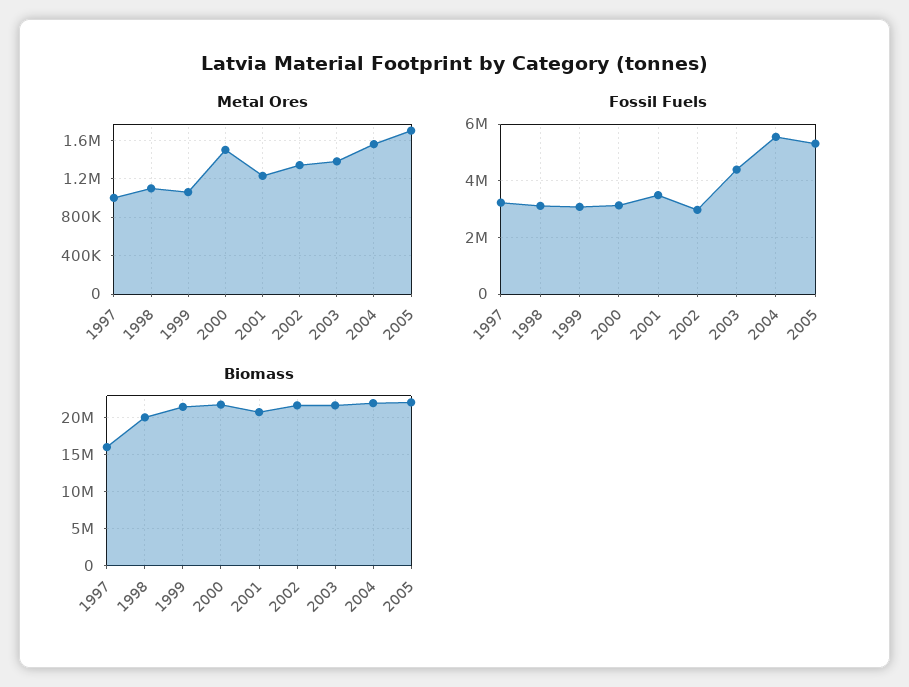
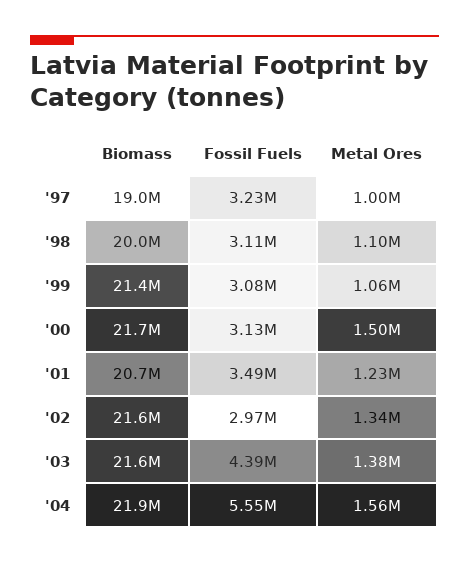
Metal Ores, 2005: 1700000 -> none
Fossil Fuels, 2005: 5250000 -> none
Biomass, 1997: 16000000 -> 19000000
Biomass, 2005: 22000000 -> none

